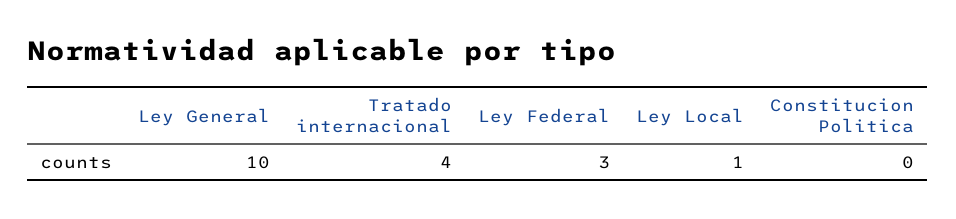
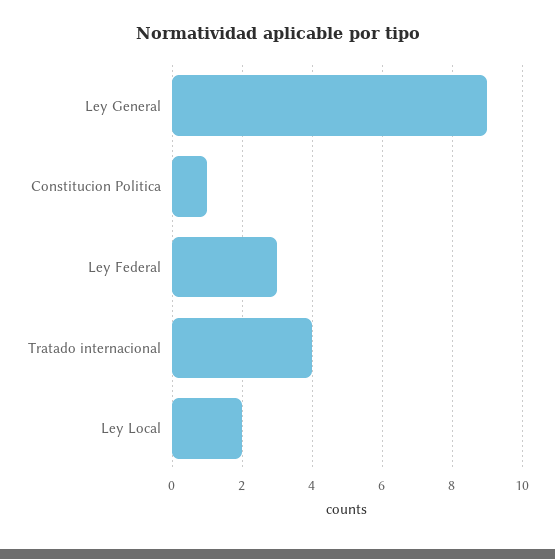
Ley General: 10 -> 9
Ley Local: 1 -> 2
Constitucion Politica: 0 -> 1

